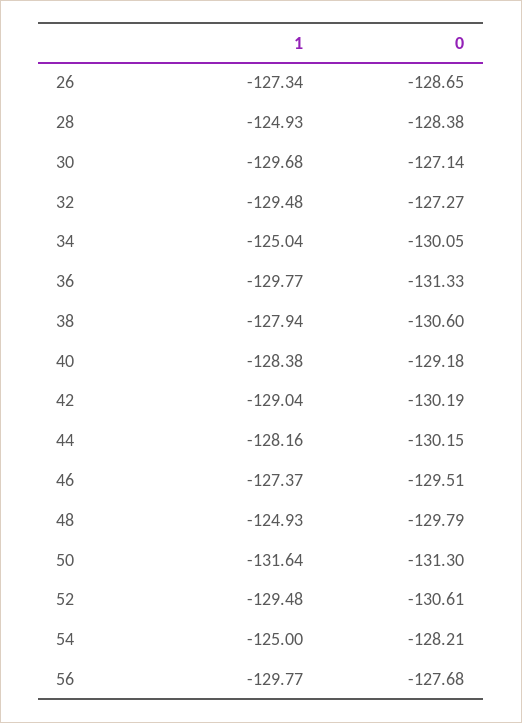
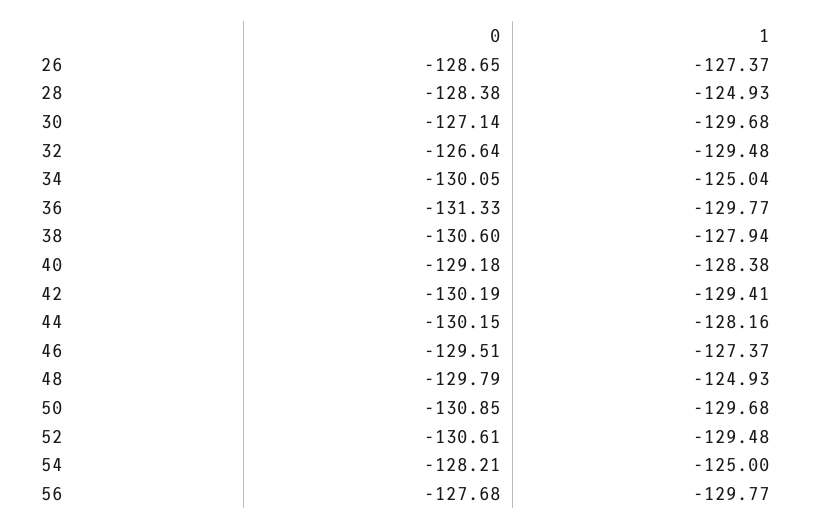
1, 26: -127.34 -> -127.37
0, 32: -127.27 -> -126.64
1, 42: -129.04 -> -129.41
1, 50: -131.64 -> -129.68
0, 50: -131.3 -> -130.85

